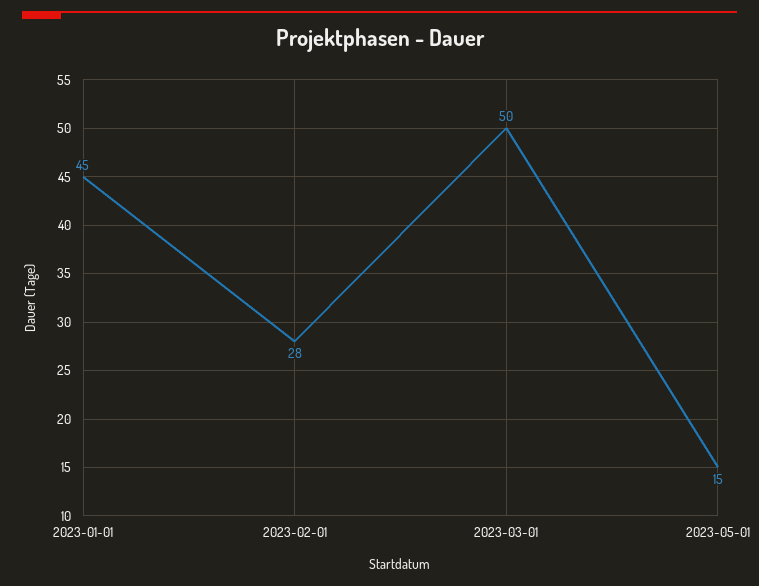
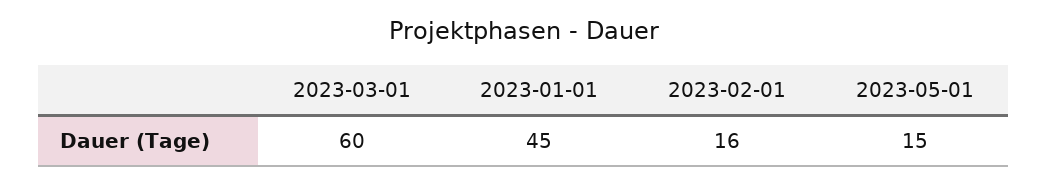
2023-02-01: 28 -> 16
2023-03-01: 50 -> 60

